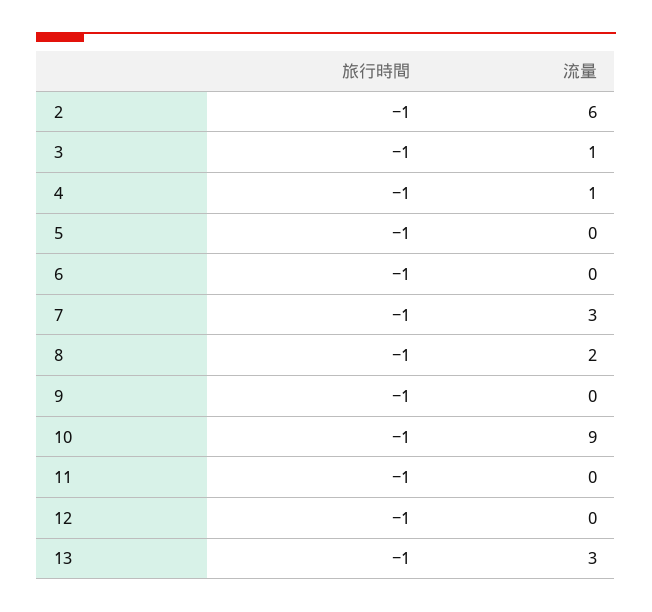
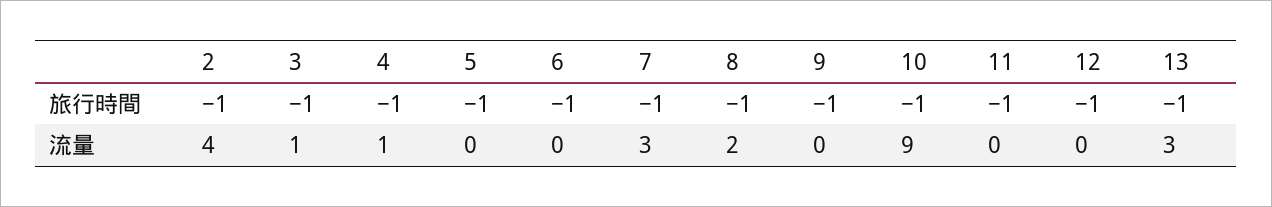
流量, 2: 6 -> 4

